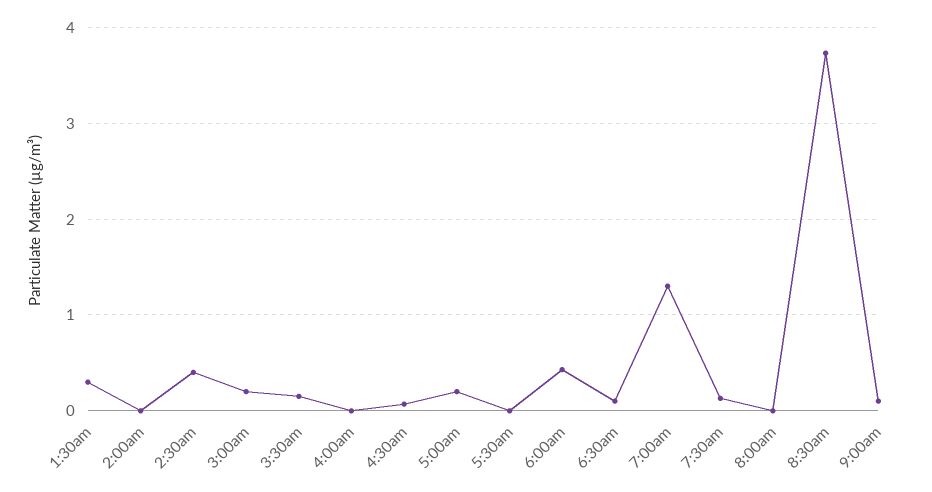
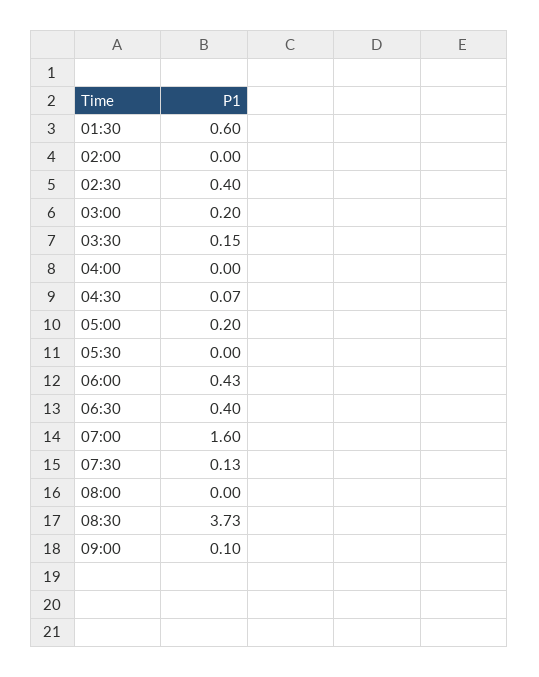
1:30am: 0.3 -> 0.6
6:30am: 0.1 -> 0.4
7:00am: 1.3 -> 1.6

